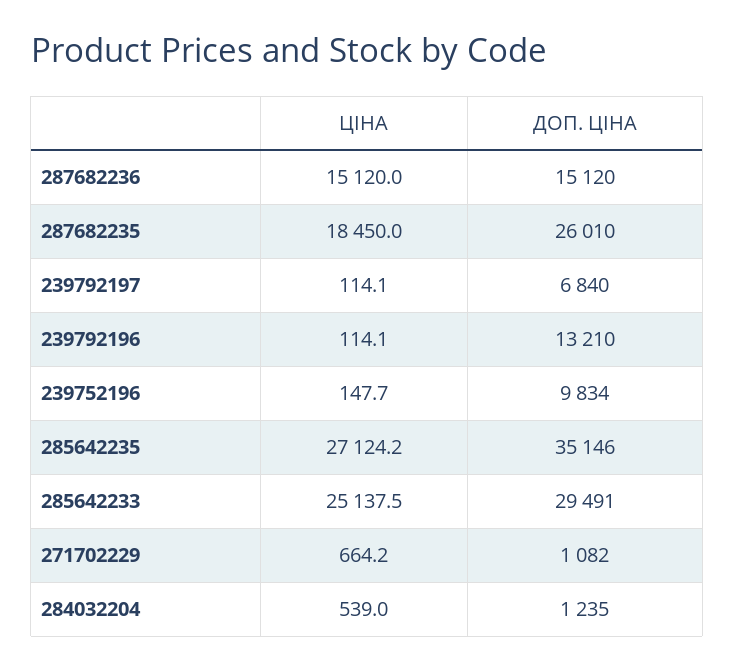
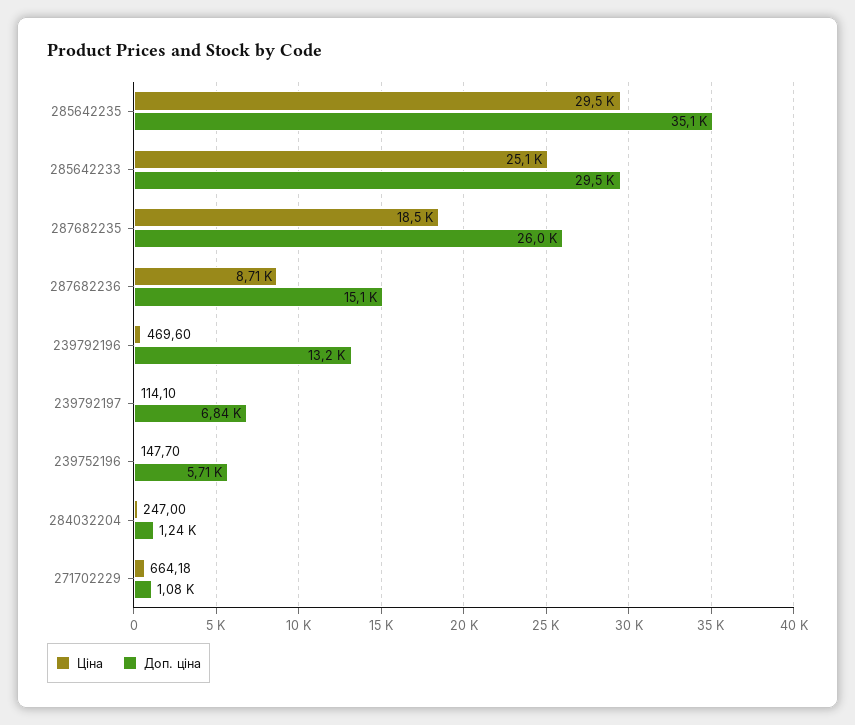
ЦІНА, 287682236: 15120 -> 8710
ЦІНА, 239792196: 114.1 -> 469.6
ДОП. ЦІНА, 239752196: 9834 -> 5710
ЦІНА, 285642235: 27124.2 -> 29500
ЦІНА, 284032204: 539 -> 247

